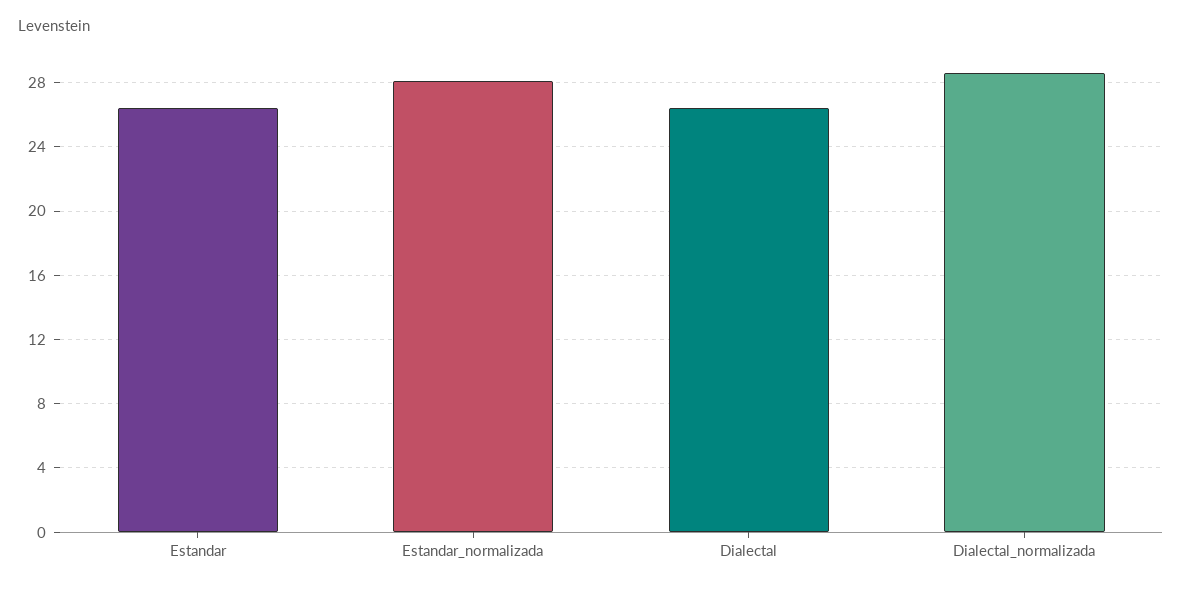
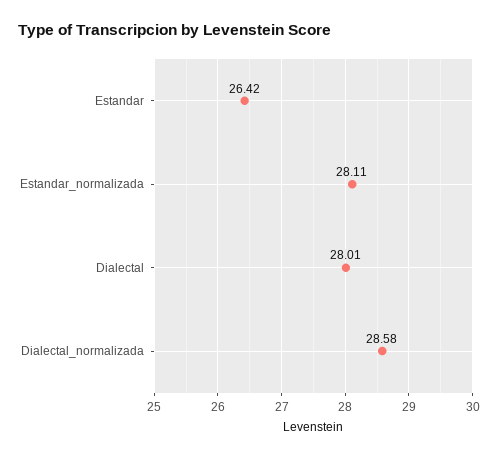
Dialectal: 26.5 -> 28.01

